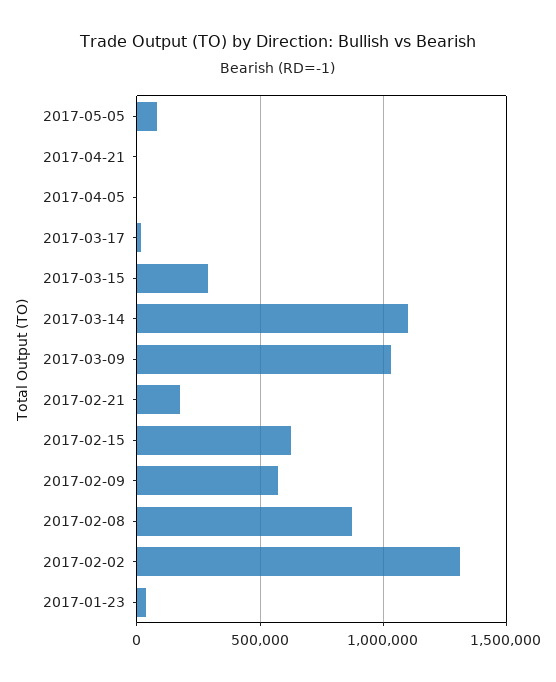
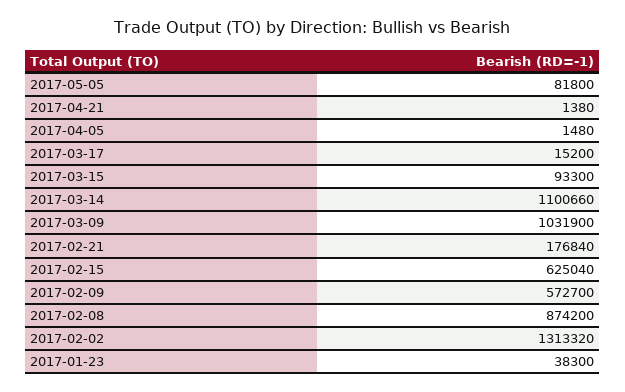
2017-03-15: 300000 -> 93300

